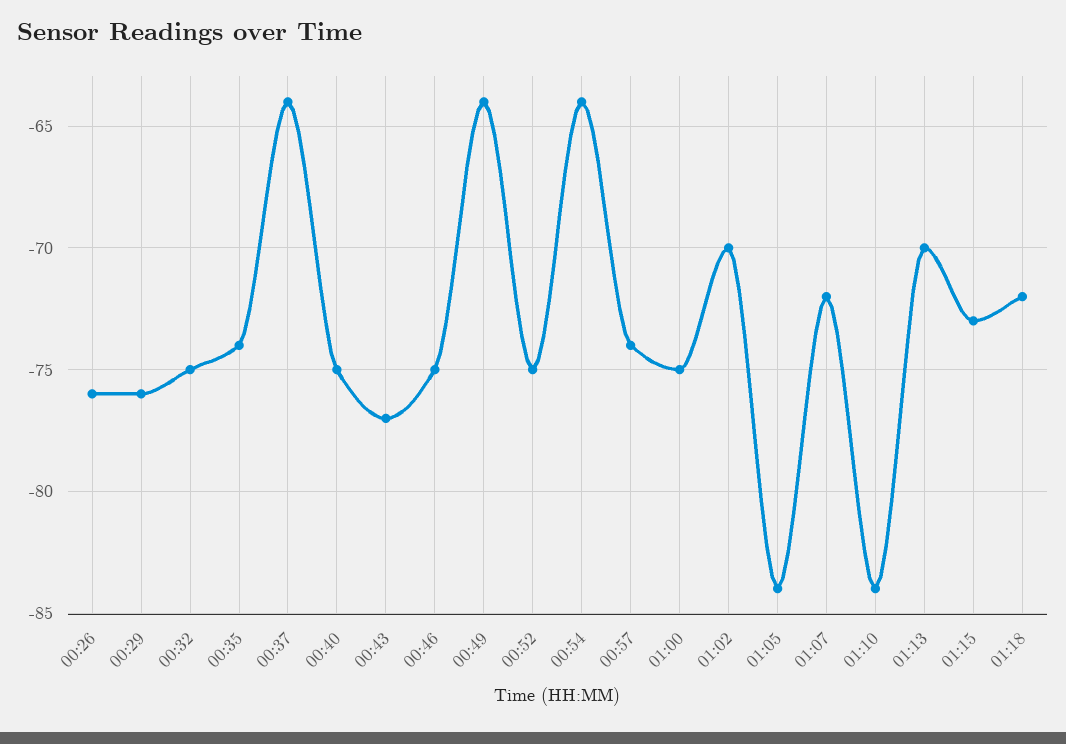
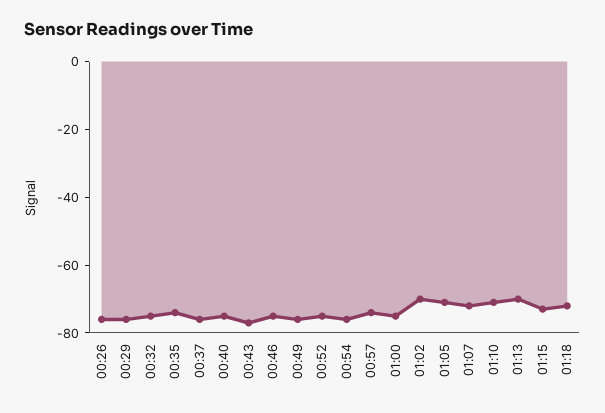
00:37: -64 -> -75
00:49: -64 -> -75
00:54: -64 -> -75
01:05: -84 -> -70
01:10: -84 -> -70

